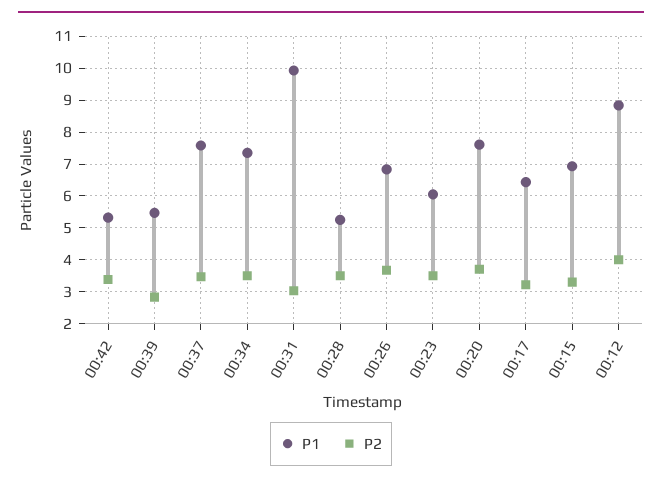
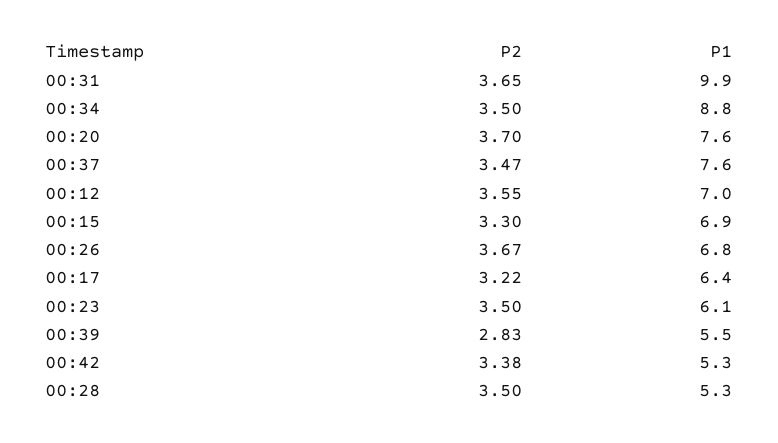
P1, 00:34: 7.4 -> 8.8
P2, 00:31: 3 -> 3.65
P1, 00:12: 8.8 -> 7
P2, 00:12: 4 -> 3.55

